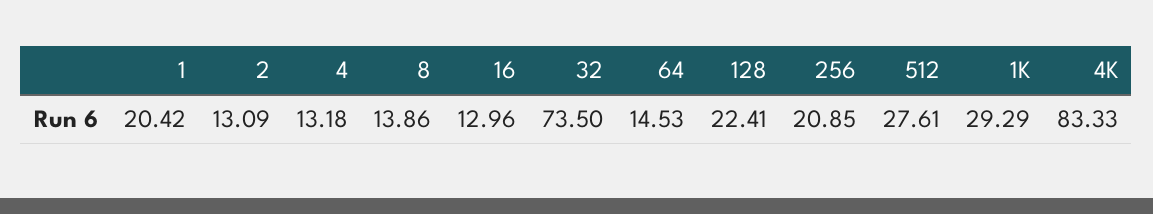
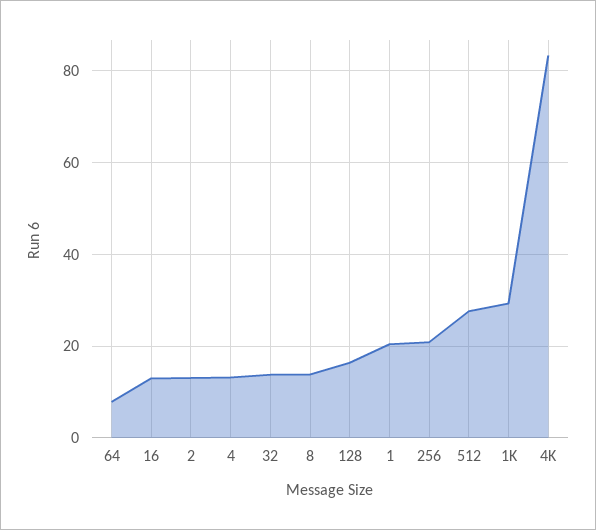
32: 73.5 -> 14
64: 14.53 -> 8
128: 22.41 -> 16

